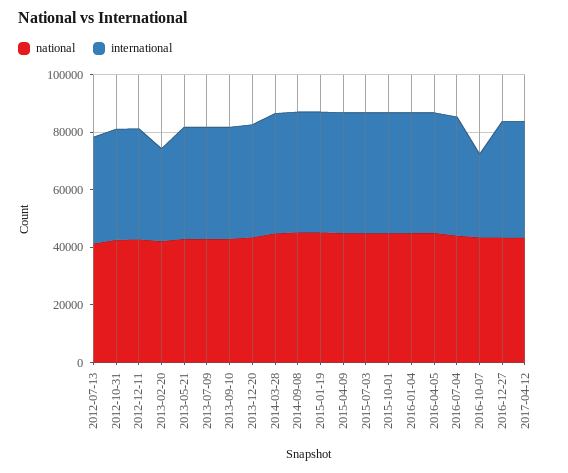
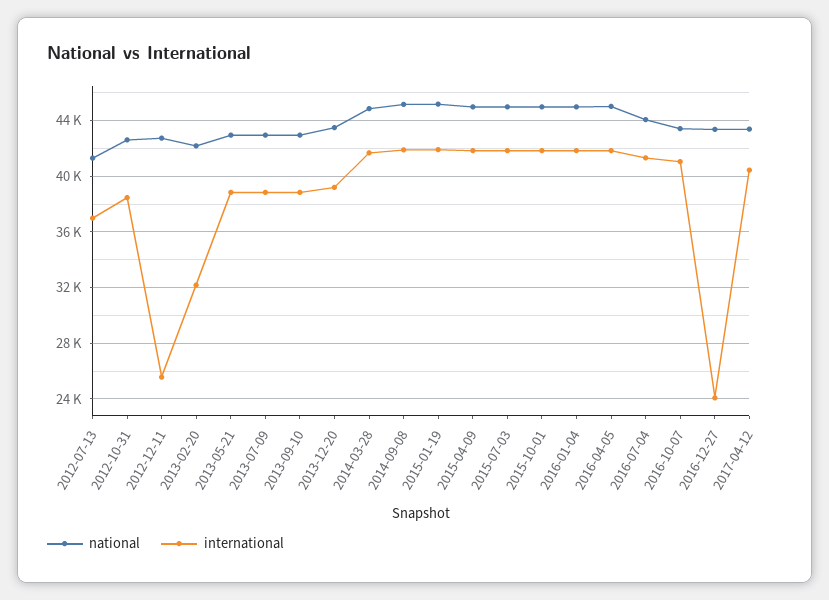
international, 2012-12-11: 40000 -> 25500
international, 2016-10-07: 30000 -> 41000
international, 2016-12-27: 40000 -> 24000

